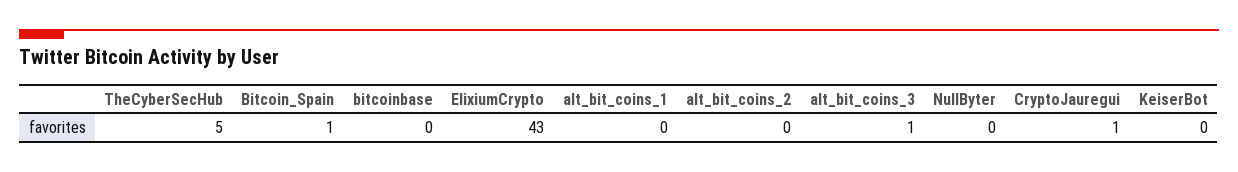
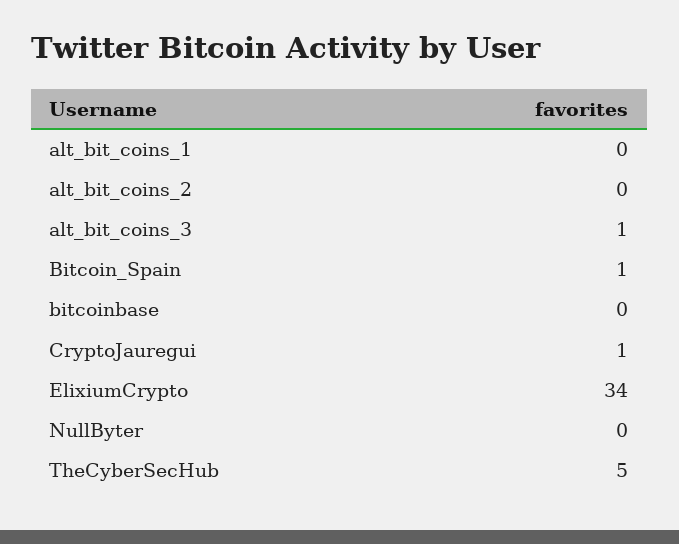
ElixiumCrypto: 43 -> 34
KeiserBot: 0 -> none

